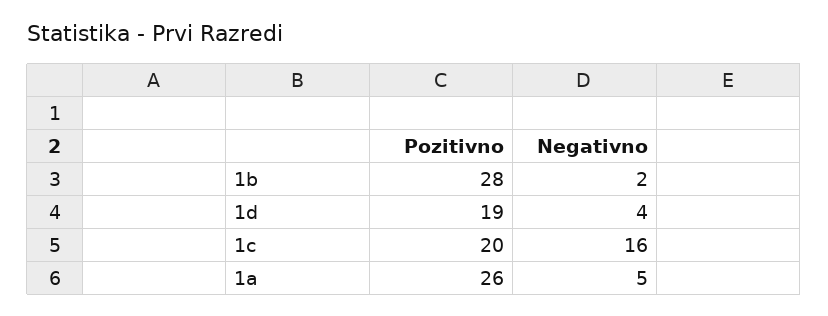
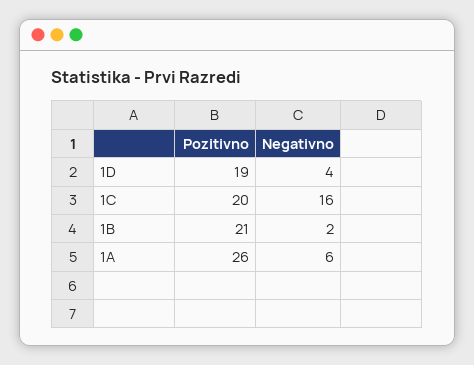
Pozitivno, 1b: 28 -> 21
Negativno, 1a: 5 -> 6

